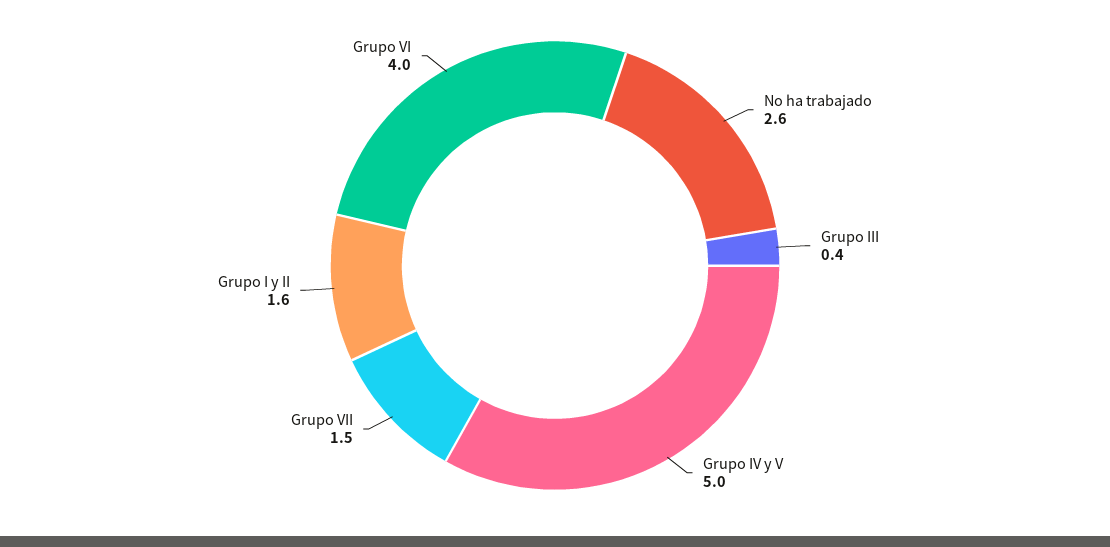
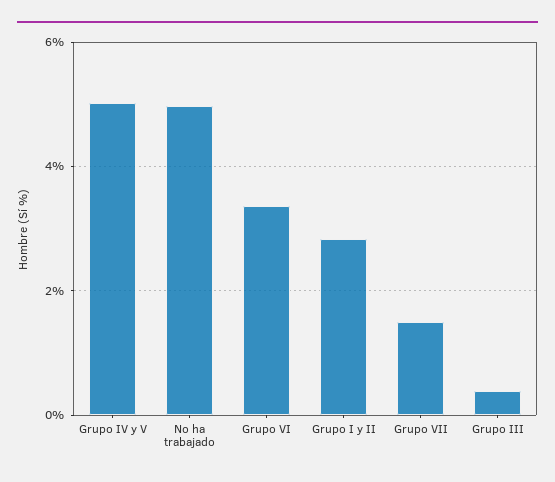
No ha trabajado: 2.6 -> 5
Grupo I y II: 1.6 -> 2.8
Grupo VI: 4 -> 3.4

